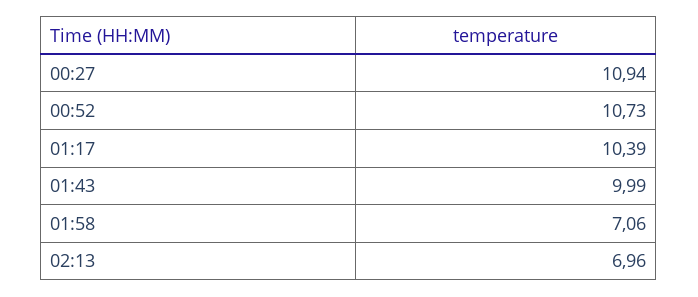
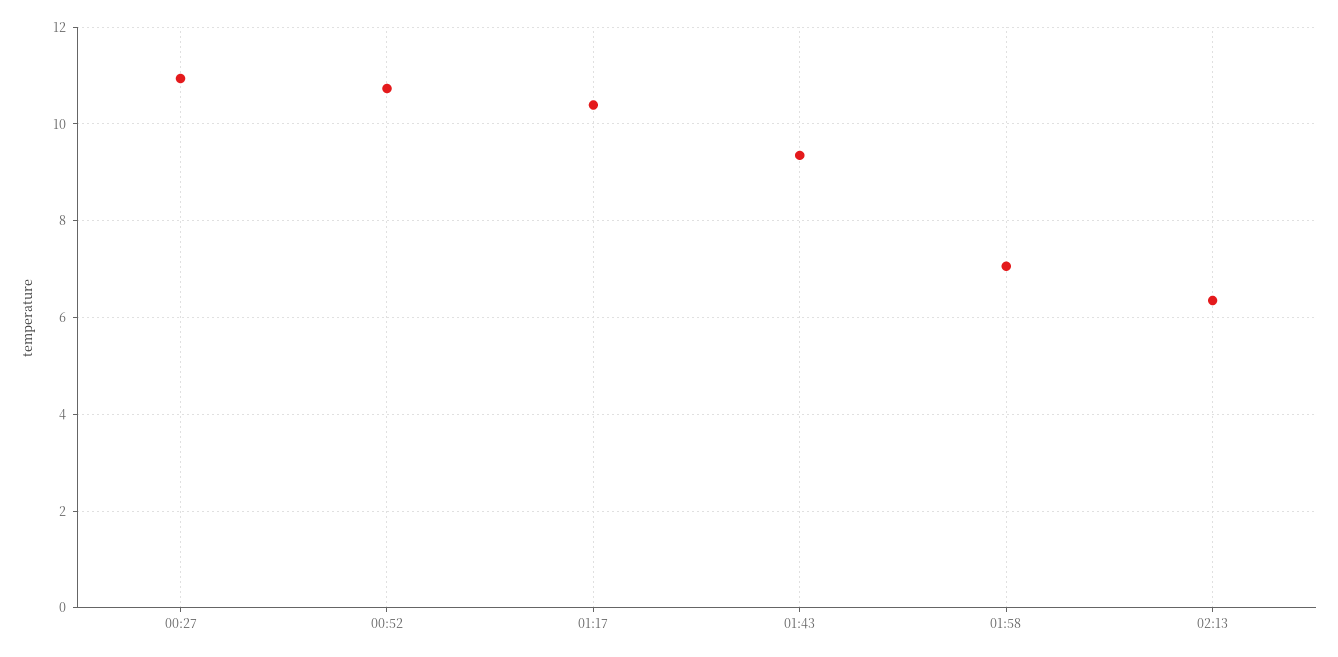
01:43: 9.99 -> 9.4
02:13: 6.96 -> 6.4

